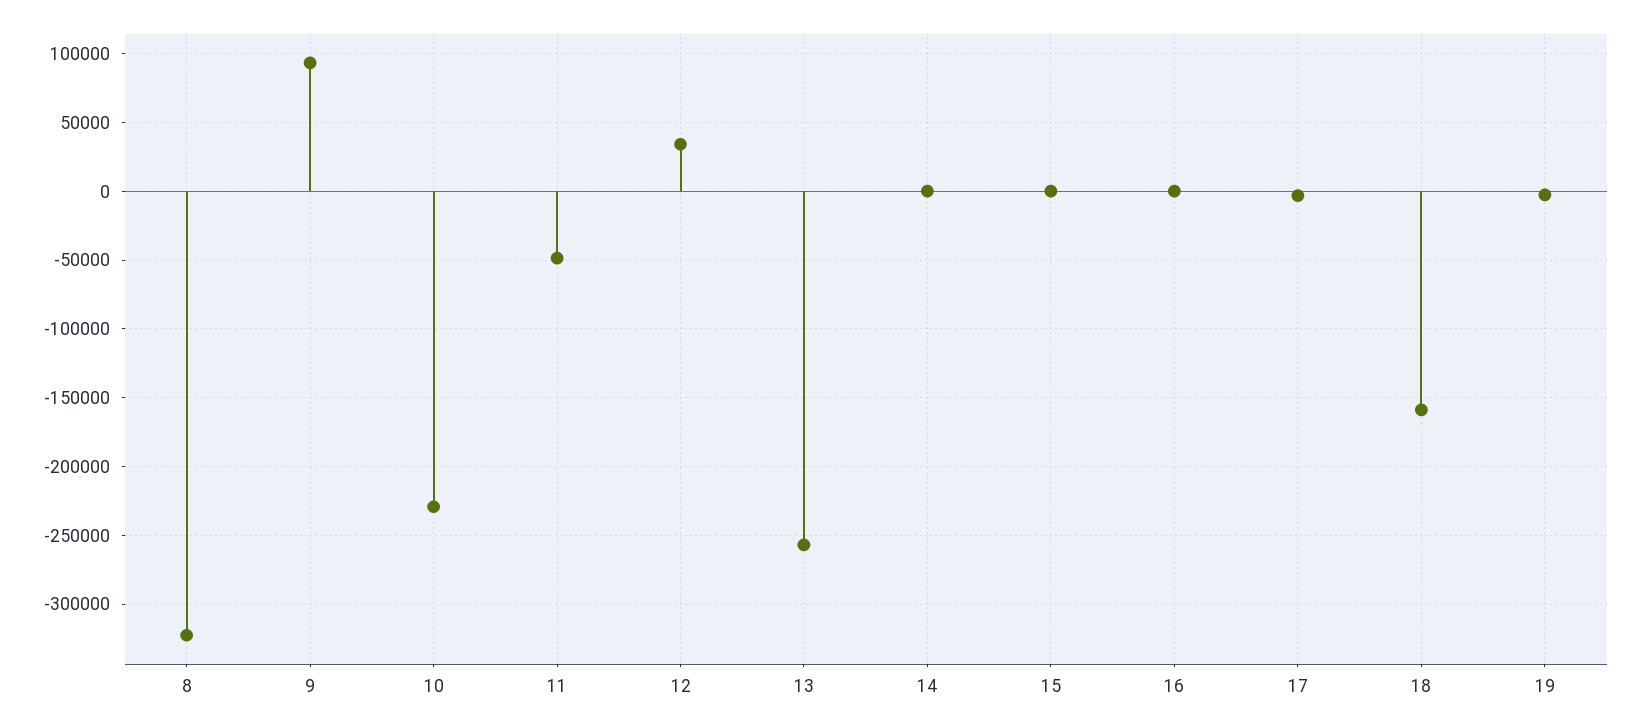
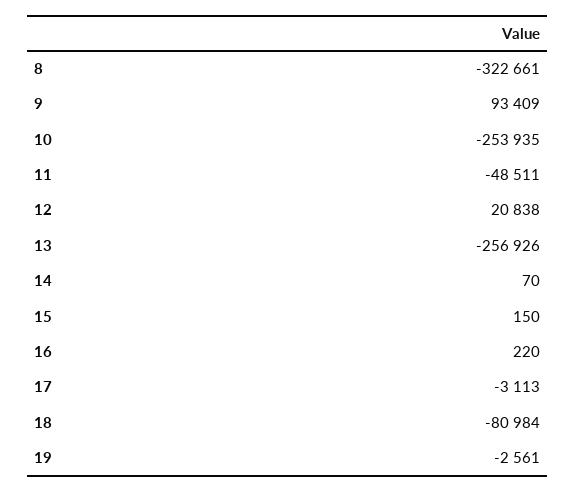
10: -230000 -> -253935
12: 35000 -> 20838
18: -160000 -> -80984

